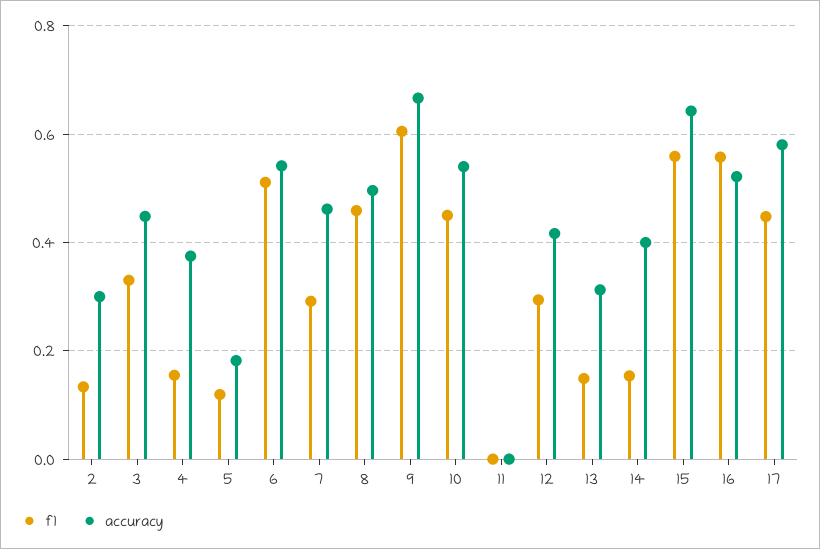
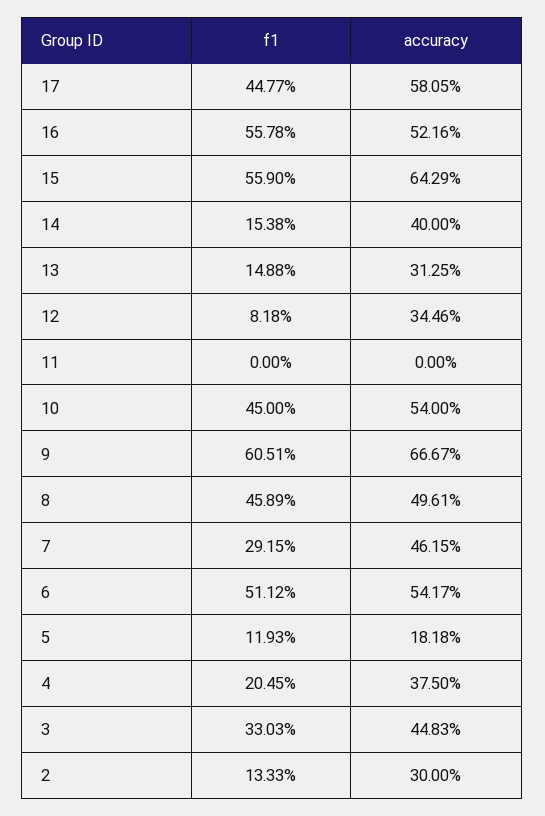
f1, 4: 0.16 -> 0.2045
f1, 12: 0.3 -> 0.0818
accuracy, 12: 0.42 -> 0.3446

